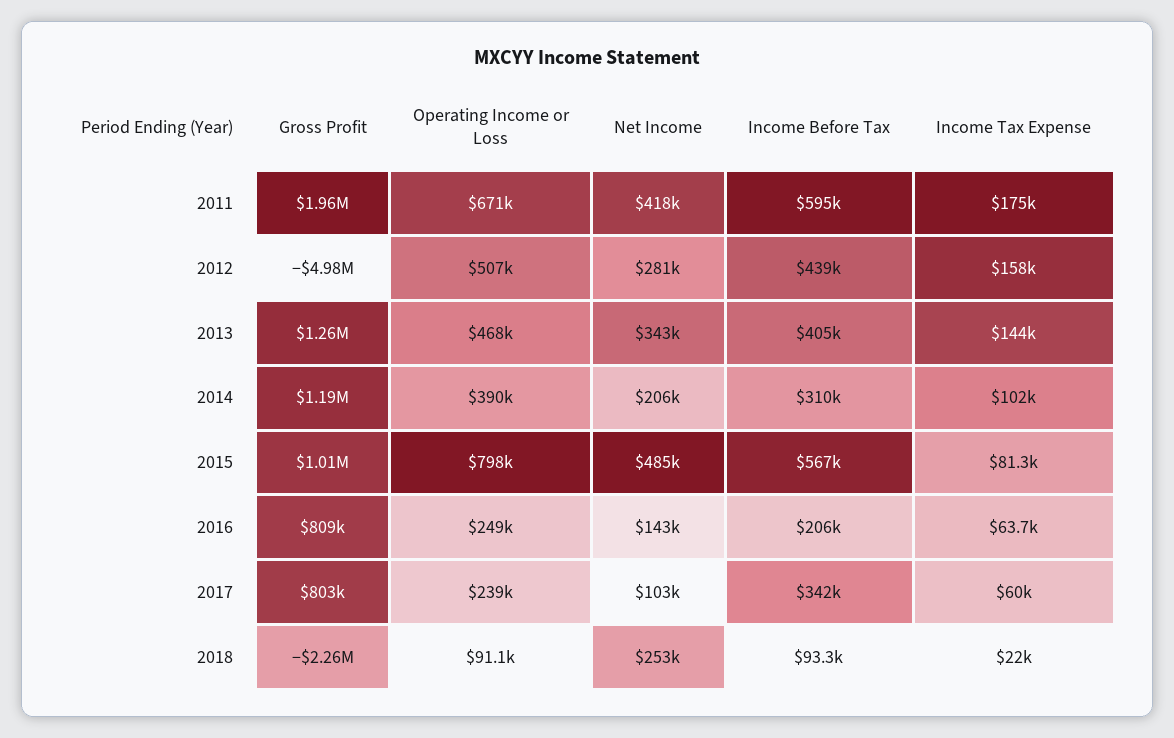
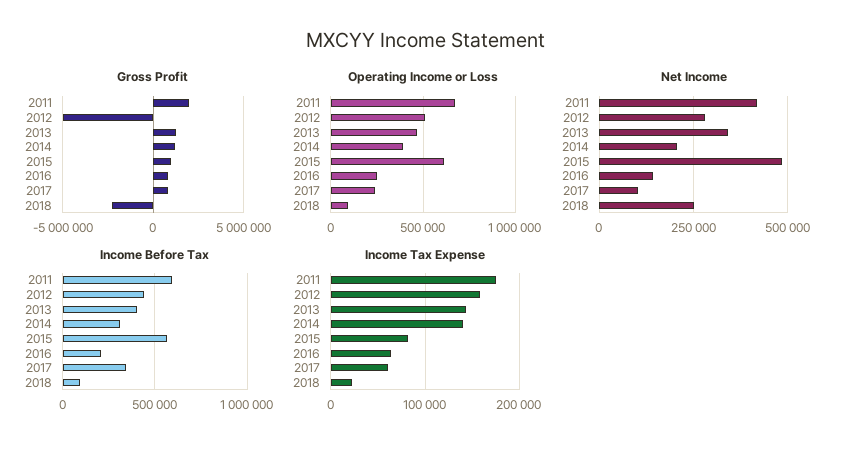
Income Tax Expense, 2014: 102000 -> 140000
Operating Income or Loss, 2015: 798000 -> 600000

